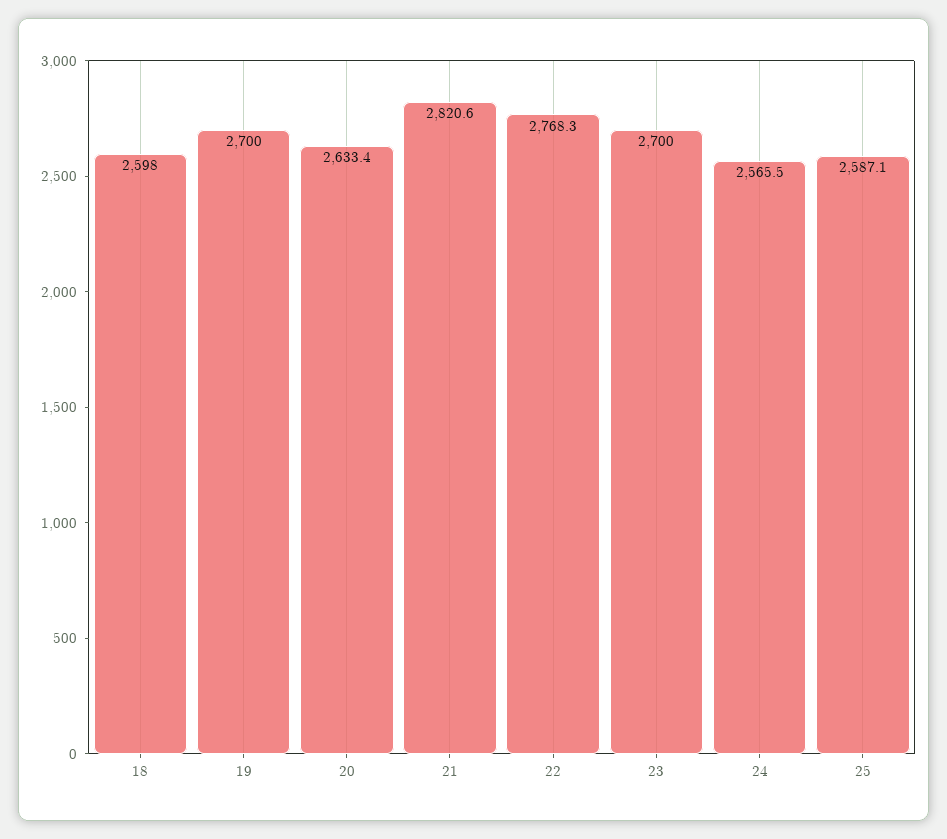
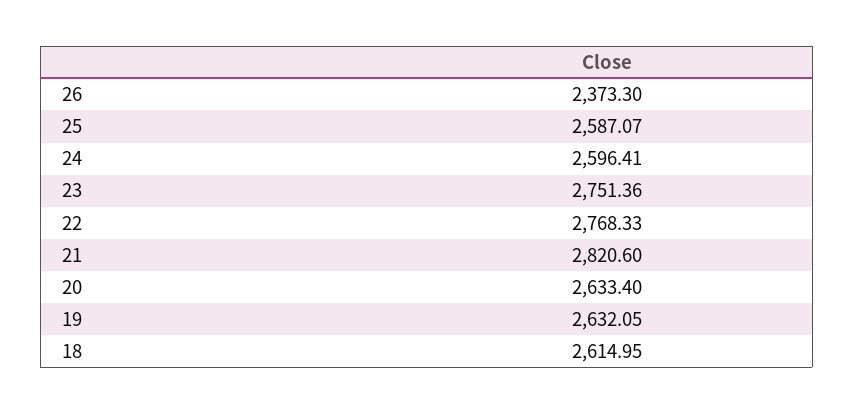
18: 2598 -> 2614.95
19: 2700 -> 2632.05
23: 2700 -> 2751.36
24: 2565.5 -> 2596.41
26: none -> 2373.3

